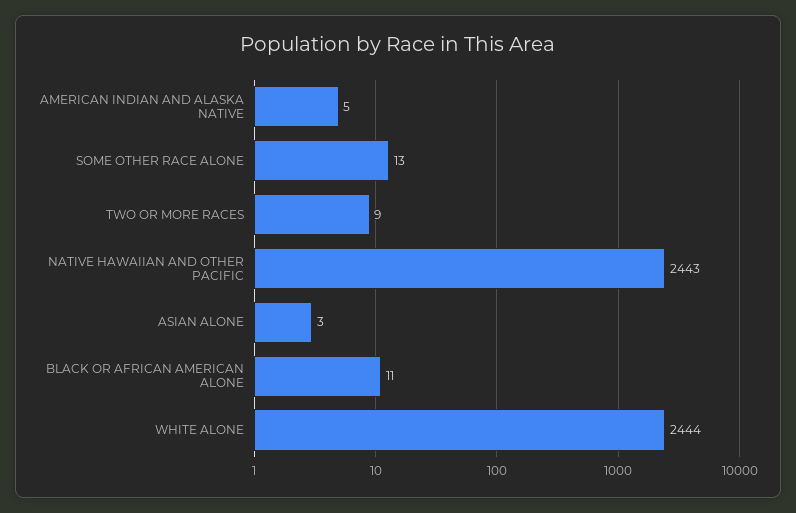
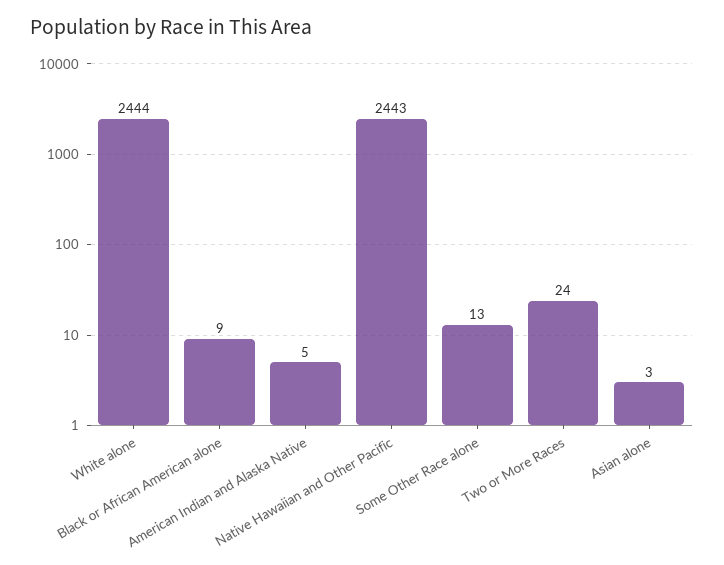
TWO OR MORE RACES: 9 -> 24
BLACK OR AFRICAN AMERICAN ALONE: 11 -> 9

